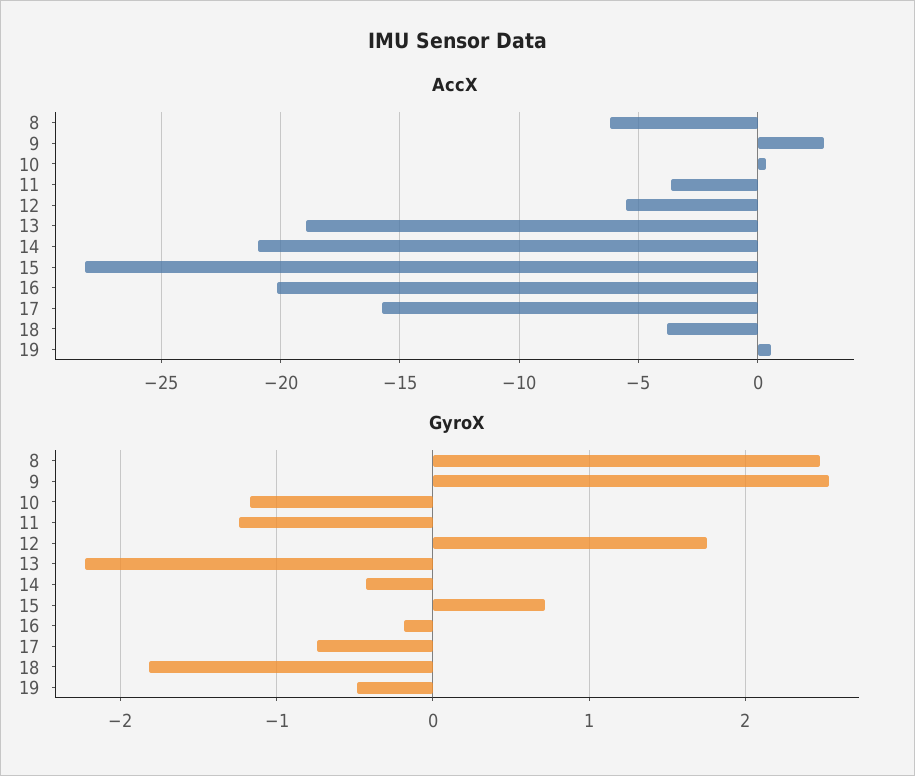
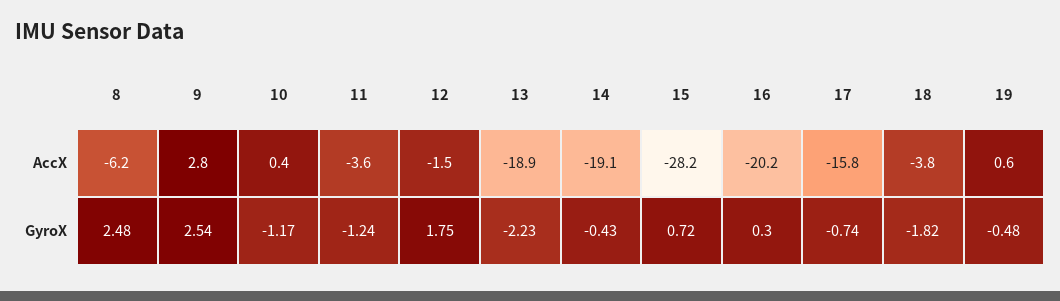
AccX, 12: -5.5 -> -1.5
AccX, 14: -21 -> -19.1
GyroX, 16: -0.2 -> 0.3

